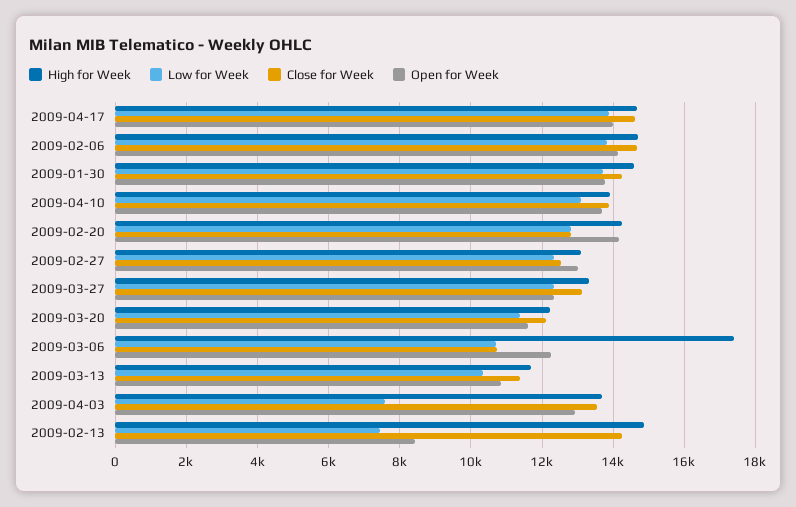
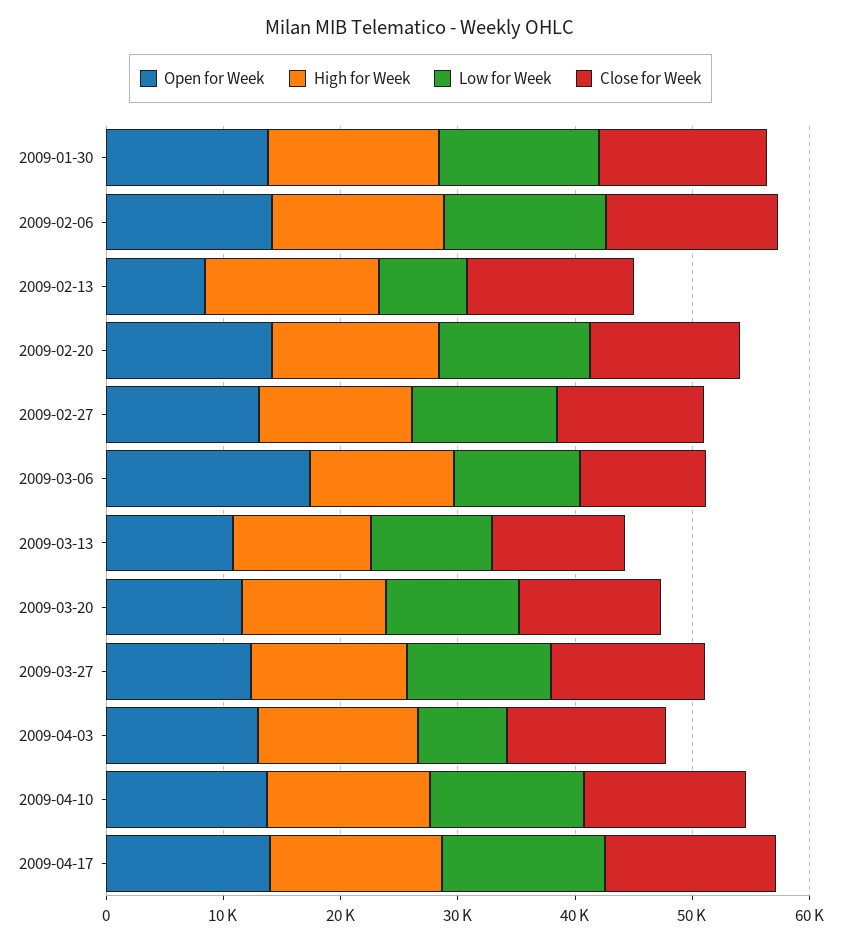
High for Week, 2009-03-06: 17400 -> 12000
Open for Week, 2009-03-06: 12200 -> 18000

